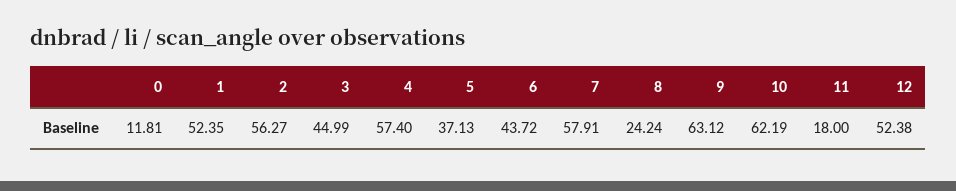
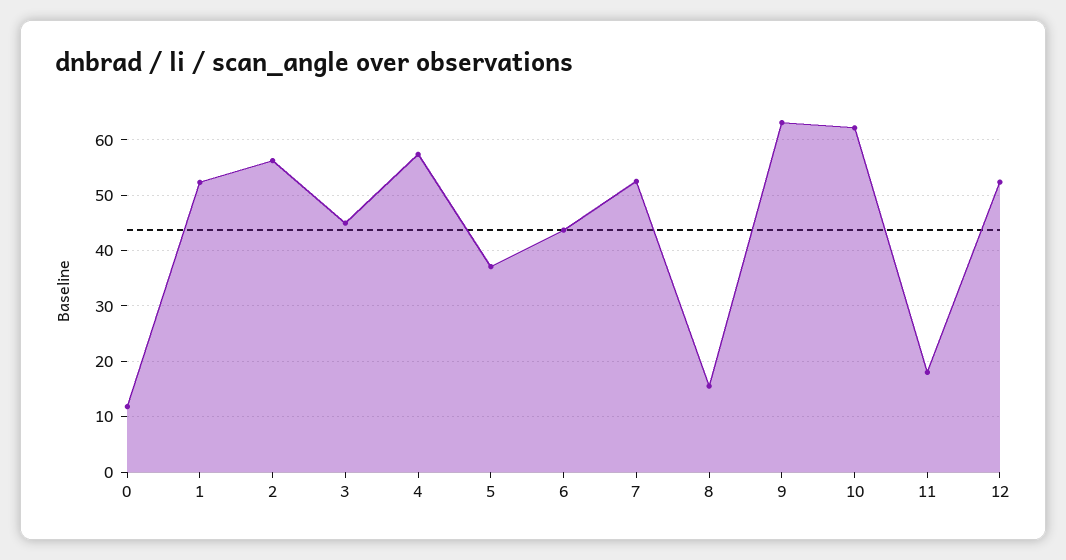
7: 57.91 -> 52
8: 24.24 -> 16

